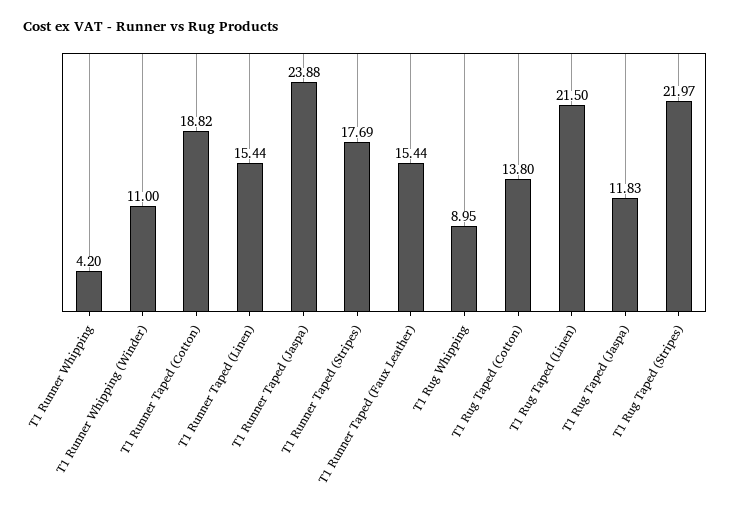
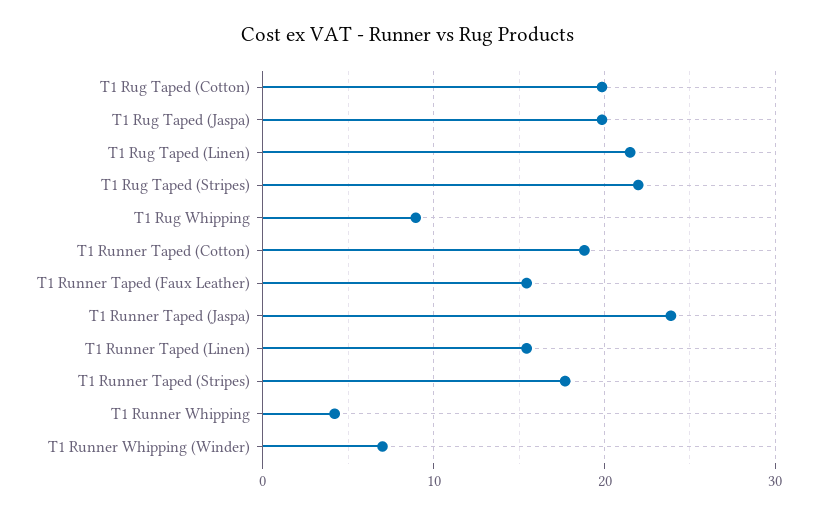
T1 Runner Whipping (Winder): 11 -> 7
T1 Rug Taped (Cotton): 13.8 -> 20
T1 Rug Taped (Jaspa): 11.83 -> 20

